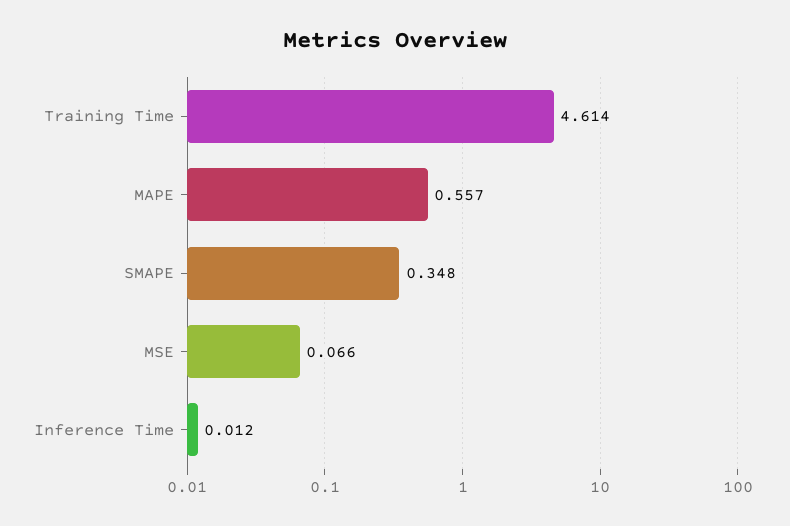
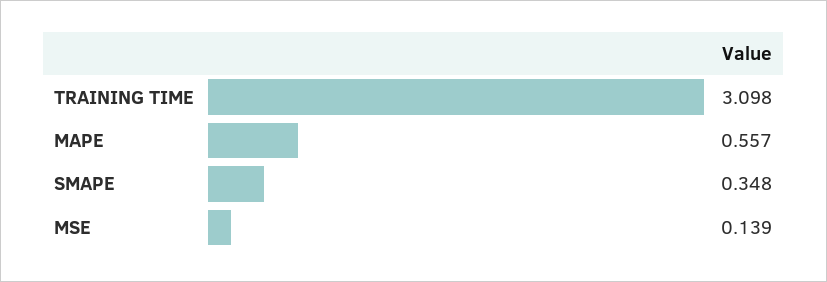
Training Time: 4.614 -> 3.098
MSE: 0.066 -> 0.139
Inference Time: 0.012 -> none

